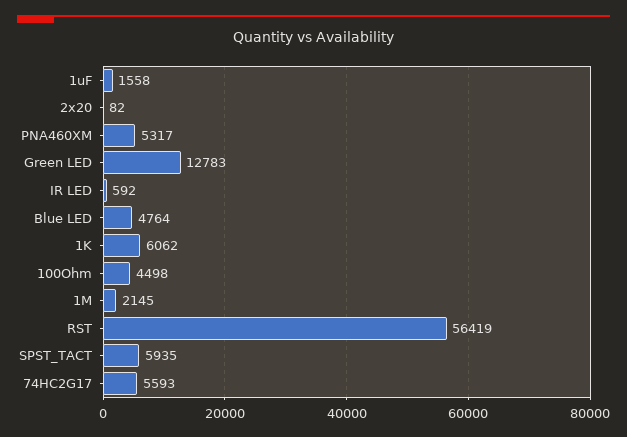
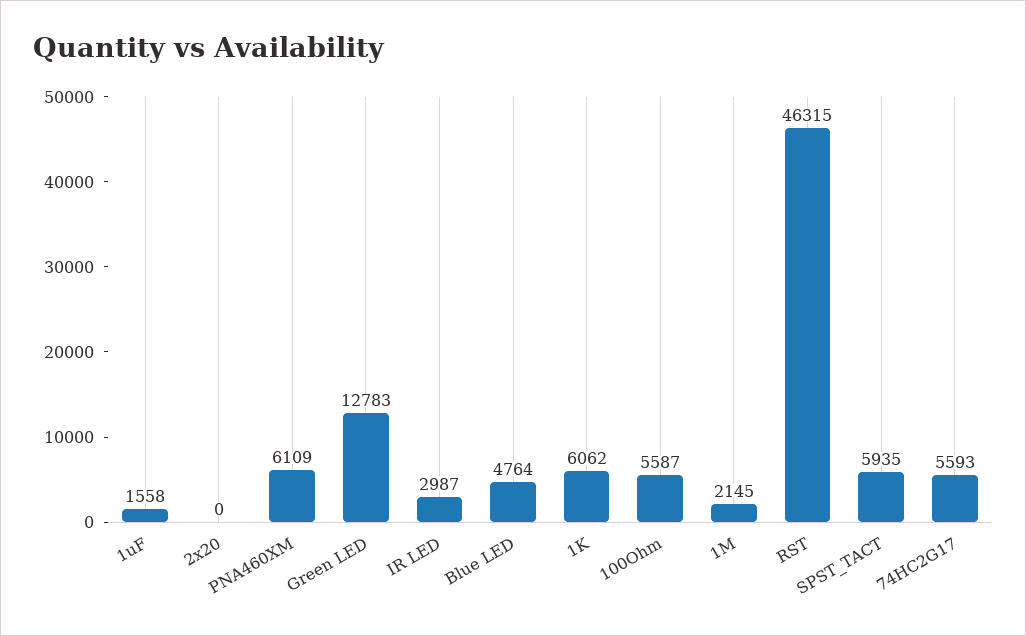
2x20: 82 -> 0
PNA460XM: 5317 -> 6109
IR LED: 592 -> 2987
100Ohm: 4498 -> 5587
RST: 56419 -> 46315

